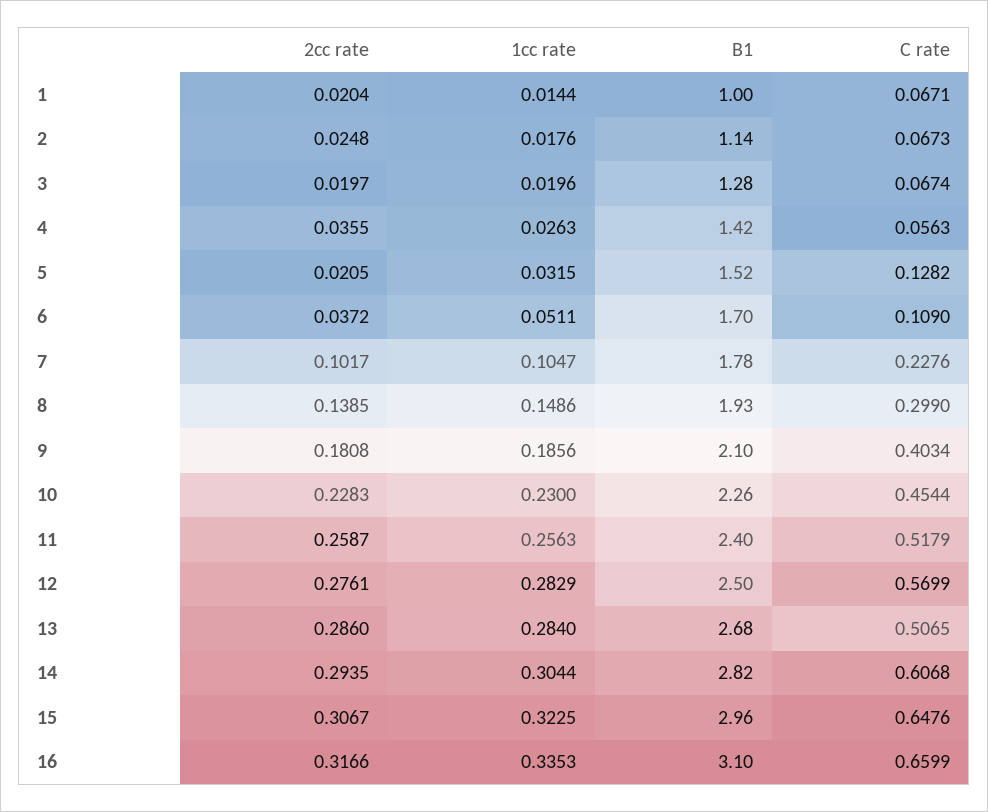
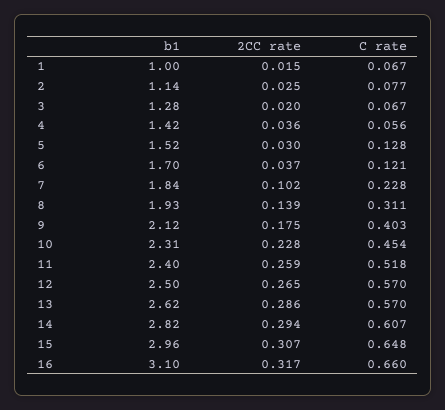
2cc rate, 1: 0.0204 -> 0.015
1cc rate, 1: 0.0144 -> none
1cc rate, 2: 0.0176 -> none
C rate, 2: 0.0673 -> 0.077
1cc rate, 3: 0.0196 -> none
1cc rate, 4: 0.0263 -> none
2cc rate, 5: 0.0205 -> 0.03
1cc rate, 5: 0.0315 -> none
1cc rate, 6: 0.0511 -> none
C rate, 6: 0.109 -> 0.121
1cc rate, 7: 0.1047 -> none
B1, 7: 1.78 -> 1.84
1cc rate, 8: 0.1486 -> none
C rate, 8: 0.299 -> 0.311
2cc rate, 9: 0.1808 -> 0.175
1cc rate, 9: 0.1856 -> none
B1, 9: 2.1 -> 2.12
1cc rate, 10: 0.23 -> none
B1, 10: 2.26 -> 2.31
1cc rate, 11: 0.2563 -> none
2cc rate, 12: 0.2761 -> 0.265
1cc rate, 12: 0.2829 -> none
1cc rate, 13: 0.284 -> none
B1, 13: 2.68 -> 2.62
C rate, 13: 0.5065 -> 0.57
1cc rate, 14: 0.3044 -> none
1cc rate, 15: 0.3225 -> none
1cc rate, 16: 0.3353 -> none

